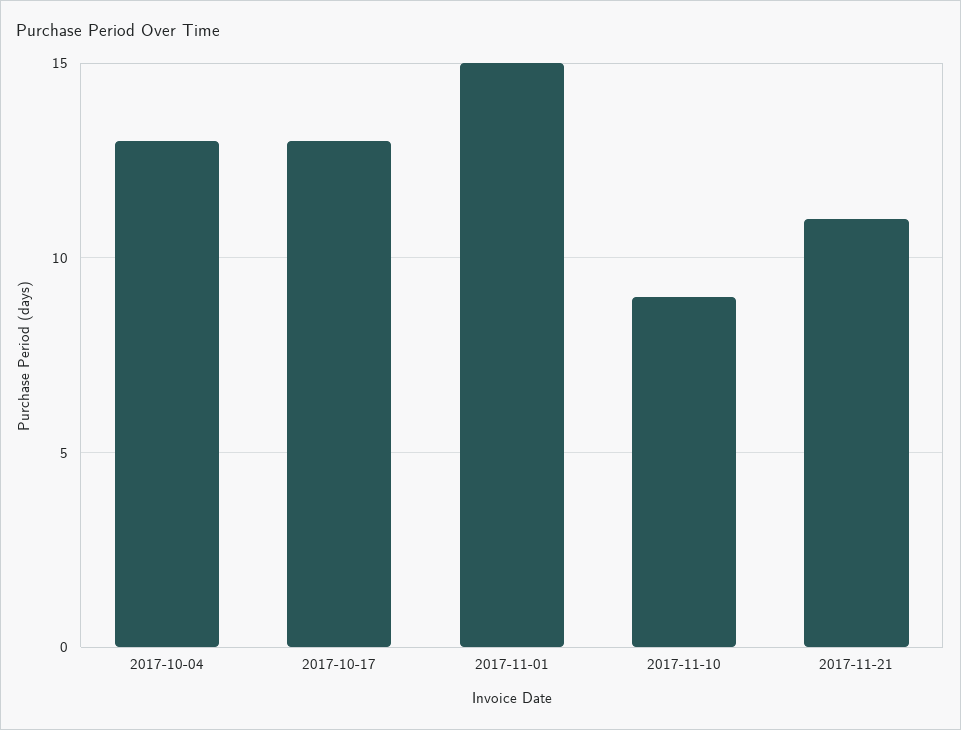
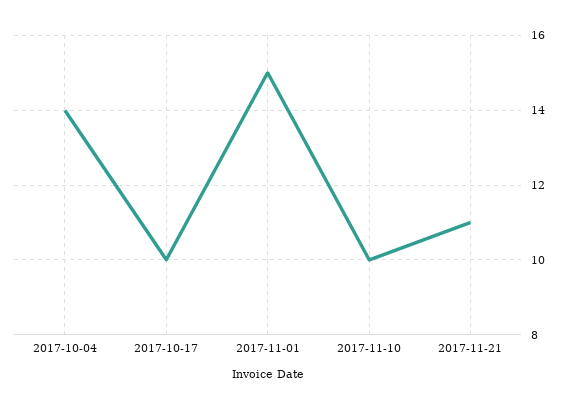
2017-10-04: 13 -> 14
2017-10-17: 13 -> 10
2017-11-10: 9 -> 10

